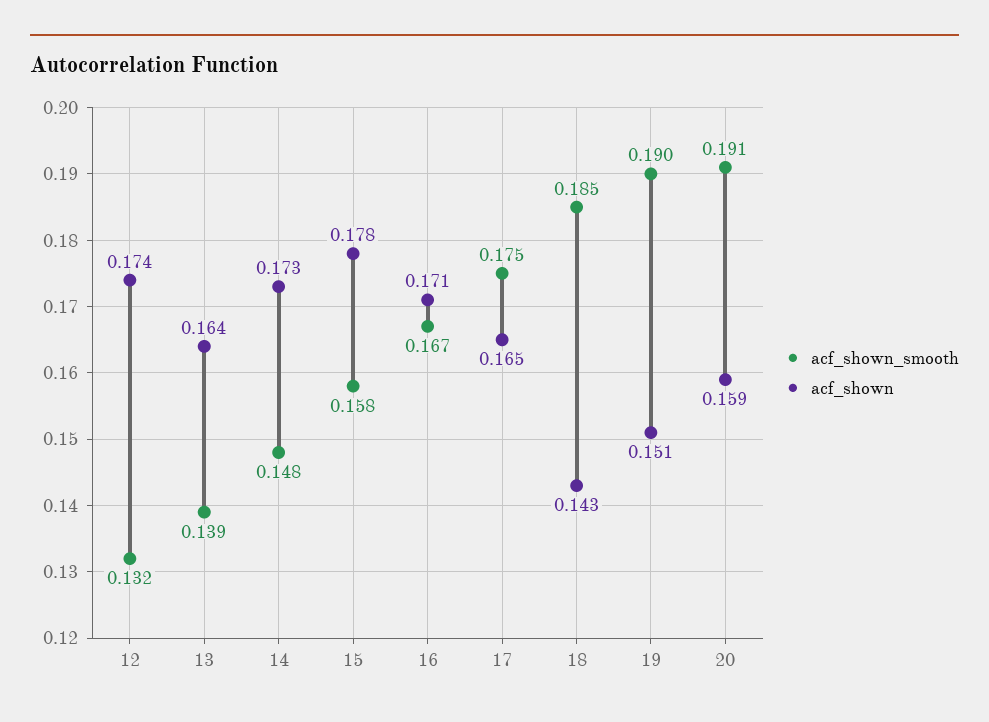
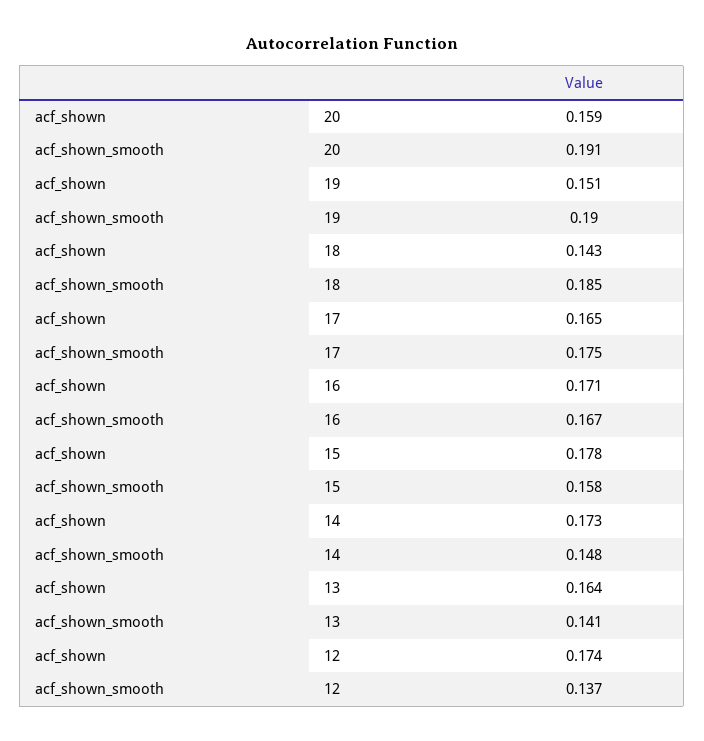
acf_shown_smooth, 12: 0.132 -> 0.137
acf_shown_smooth, 13: 0.139 -> 0.141

